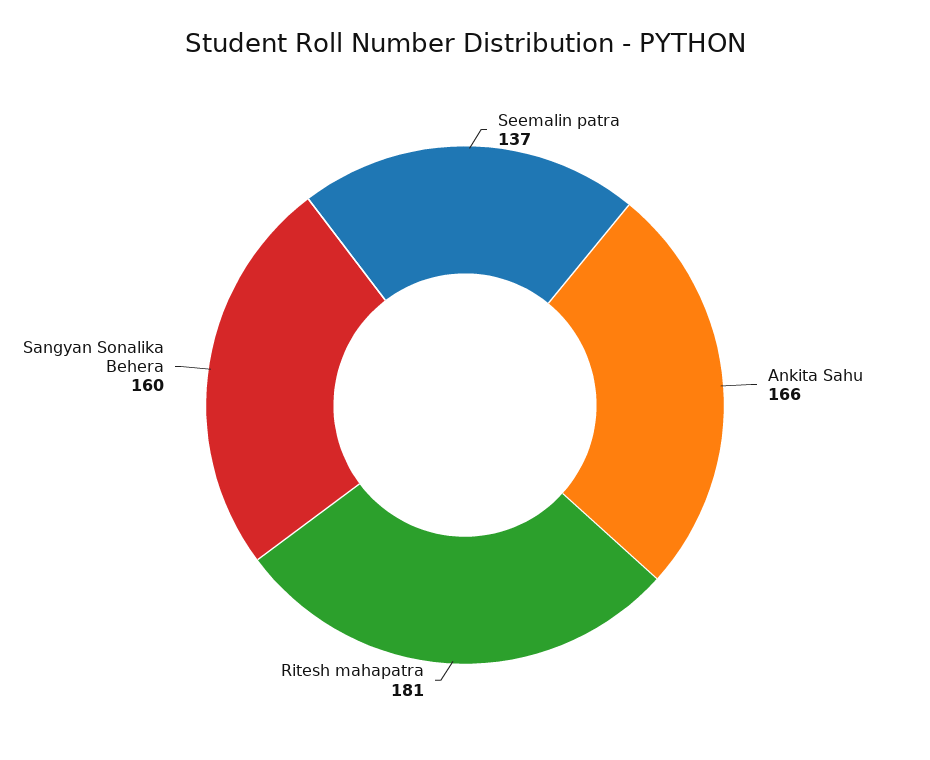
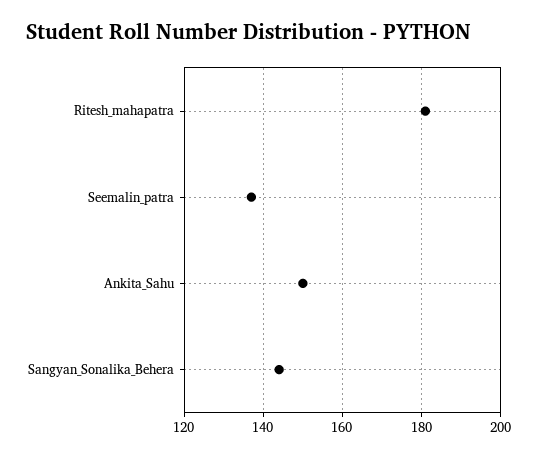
Ankita Sahu: 166 -> 150
Sangyan Sonalika Behera: 160 -> 145

